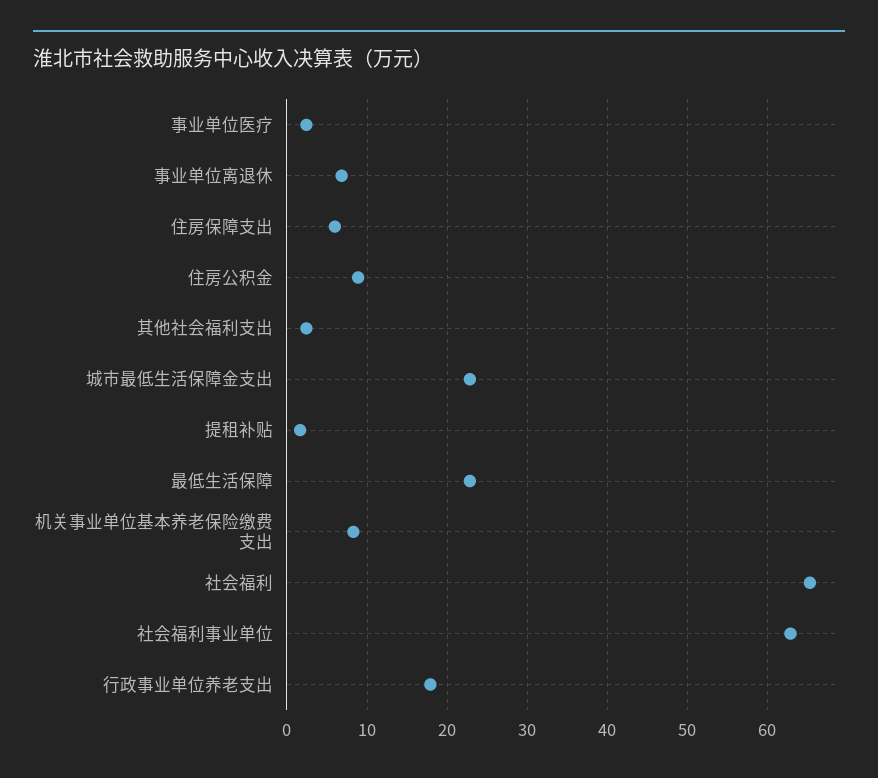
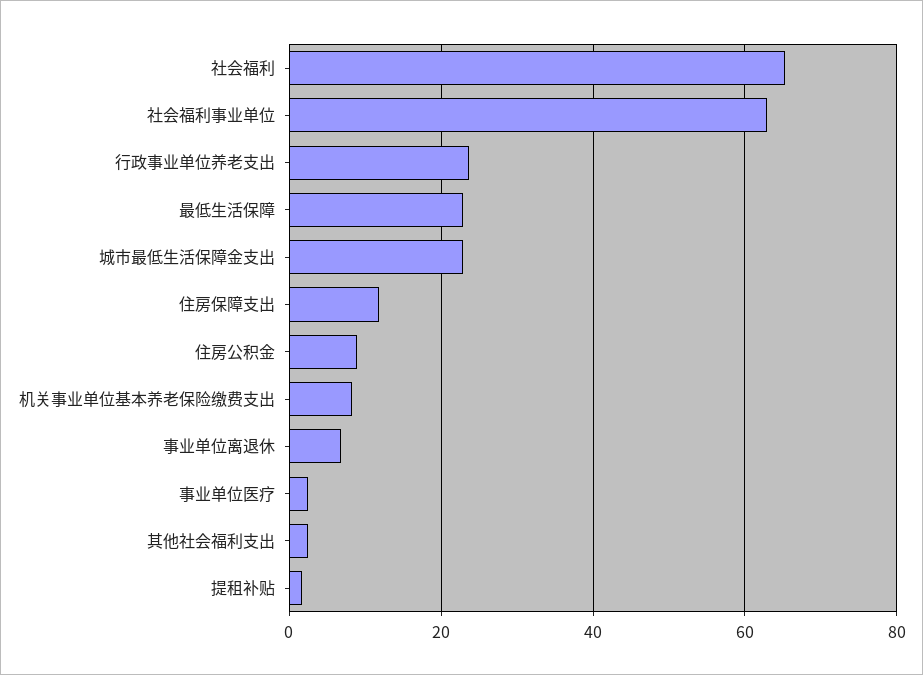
住房保障支出: 6 -> 12
行政事业单位养老支出: 18 -> 24

